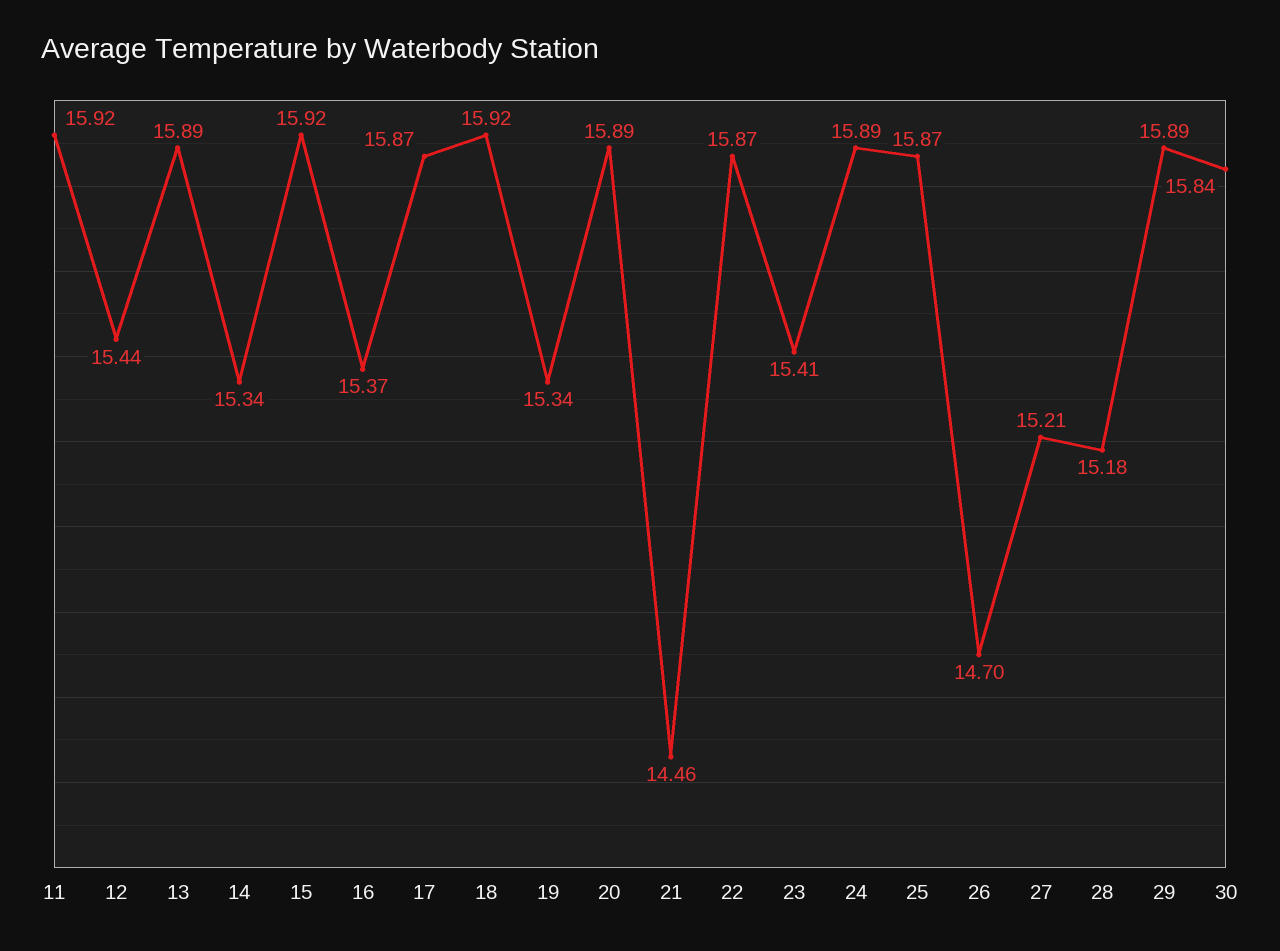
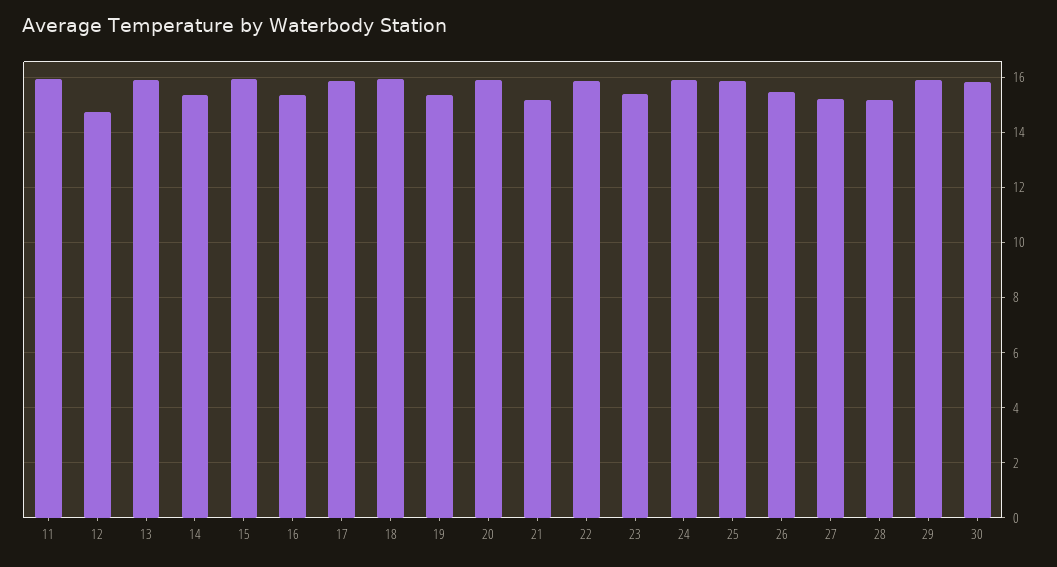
12: 15.44 -> 14.75
21: 14.46 -> 15.25
26: 14.7 -> 15.5

